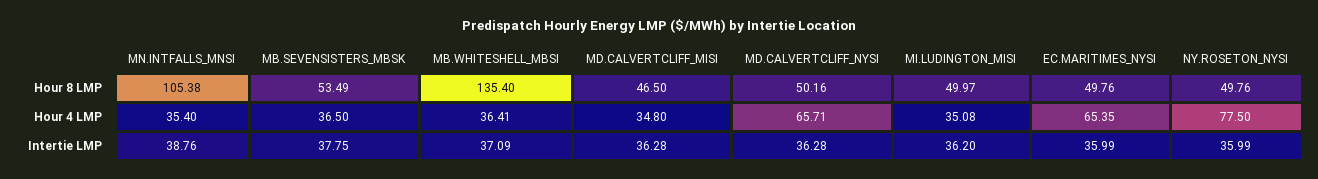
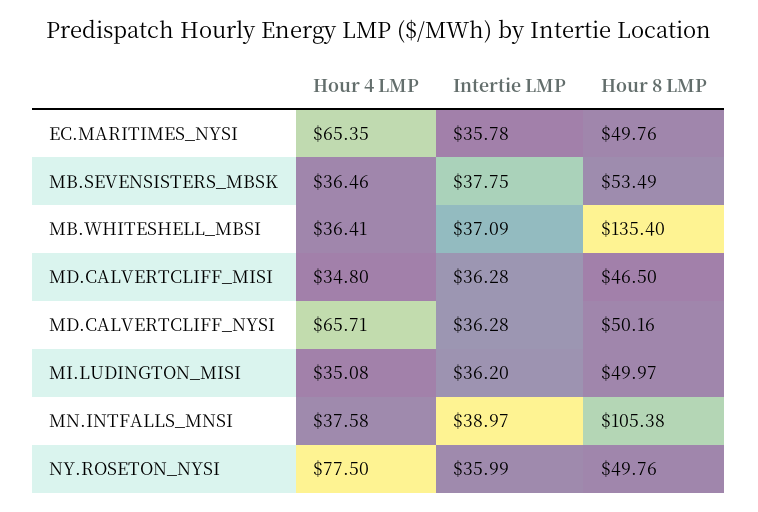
MN.INTFALLS_MNSI, Hour 4 LMP: 35.4 -> 37.58
MB.SEVENSISTERS_MBSK, Hour 4 LMP: 36.5 -> 36.46
MN.INTFALLS_MNSI, Intertie LMP: 38.76 -> 38.97
EC.MARITIMES_NYSI, Intertie LMP: 35.99 -> 35.78

